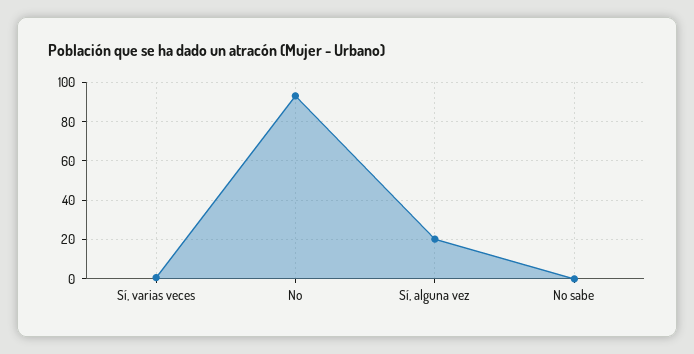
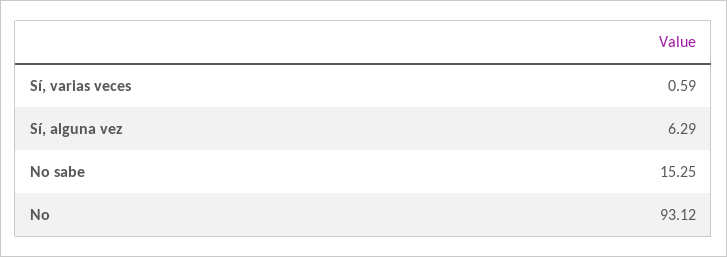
Sí, alguna vez: 20 -> 6.29
No sabe: 0 -> 15.25

